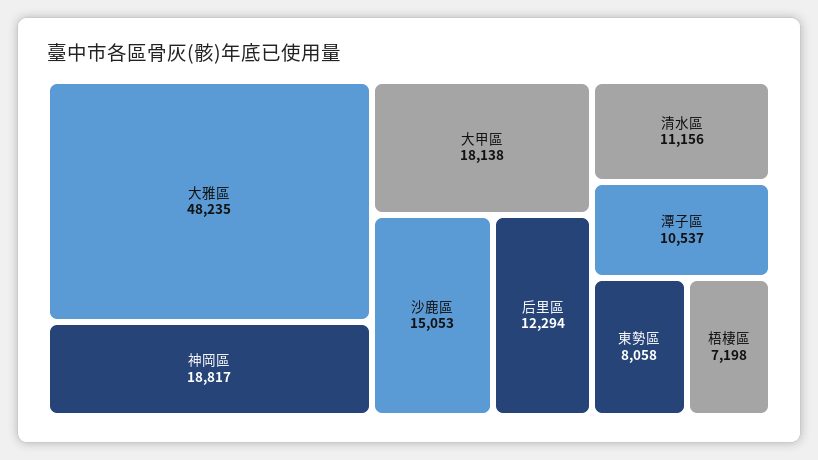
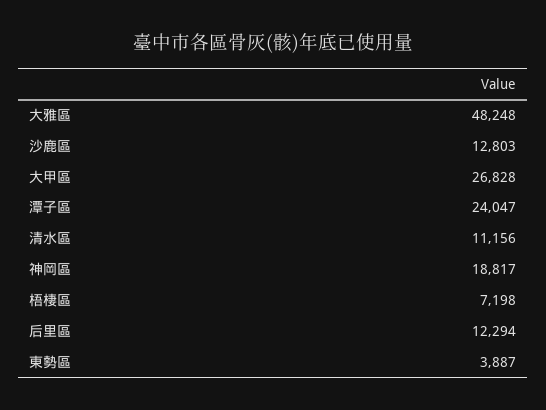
大雅區: 48235 -> 48248
大甲區: 18138 -> 26828
沙鹿區: 15053 -> 12803
潭子區: 10537 -> 24047
東勢區: 8058 -> 3887

